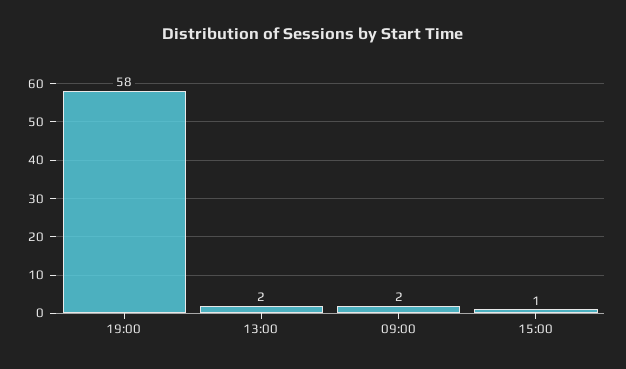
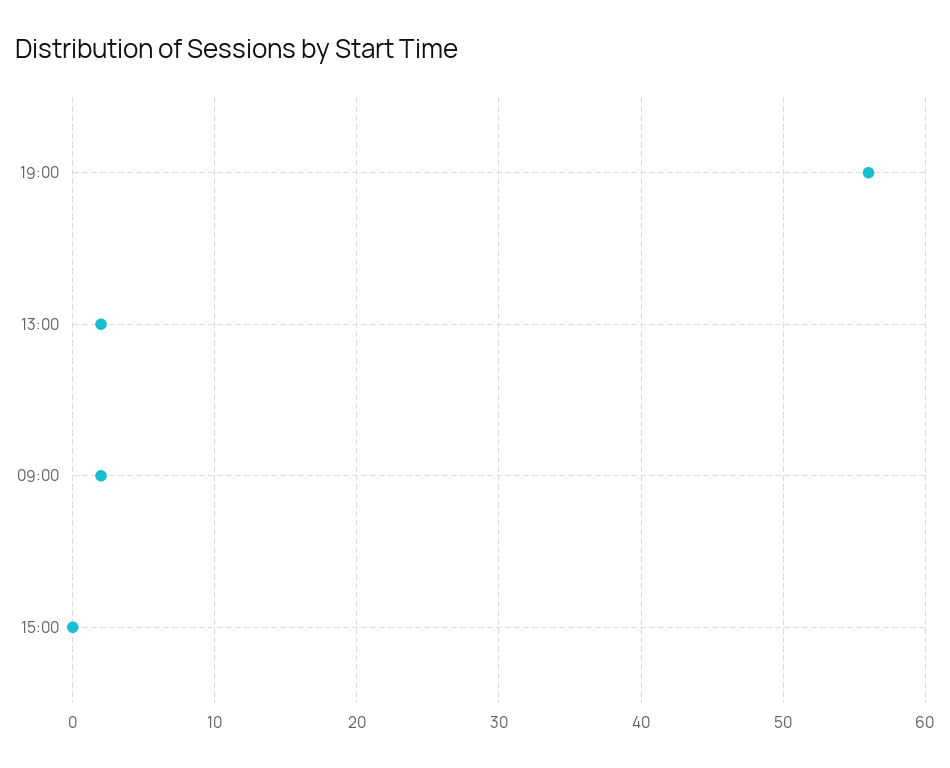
19:00: 58 -> 56
15:00: 1 -> 0

